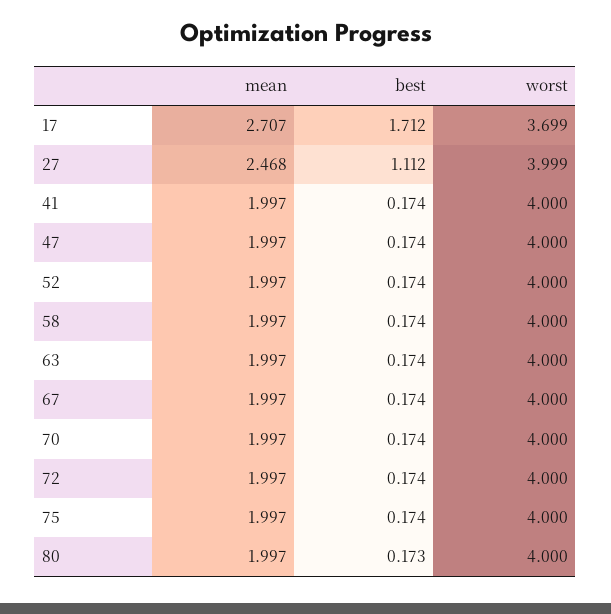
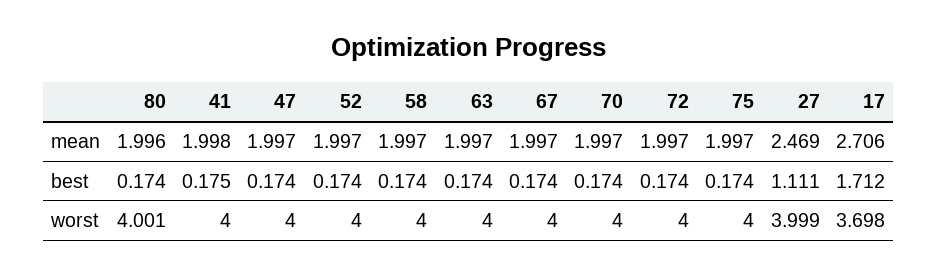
mean, 17: 2.707 -> 2.706
worst, 17: 3.699 -> 3.698
mean, 27: 2.468 -> 2.469
best, 27: 1.112 -> 1.111
mean, 41: 1.997 -> 1.998
best, 41: 0.174 -> 0.175
mean, 80: 1.997 -> 1.996
best, 80: 0.173 -> 0.174
worst, 80: 4 -> 4.001

